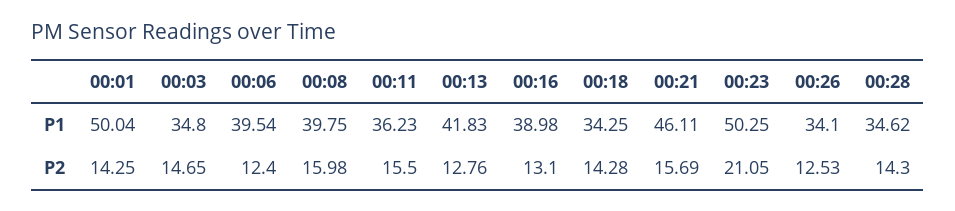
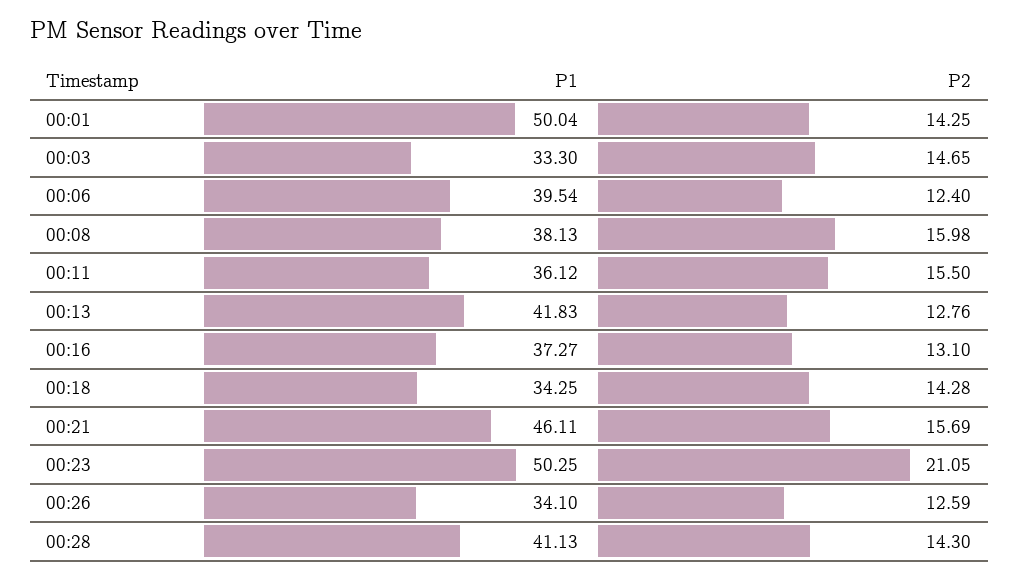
00:03, P1: 34.8 -> 33.3
00:08, P1: 39.75 -> 38.13
00:11, P1: 36.23 -> 36.12
00:16, P1: 38.98 -> 37.27
00:28, P1: 34.62 -> 41.13
00:26, P2: 12.53 -> 12.59

